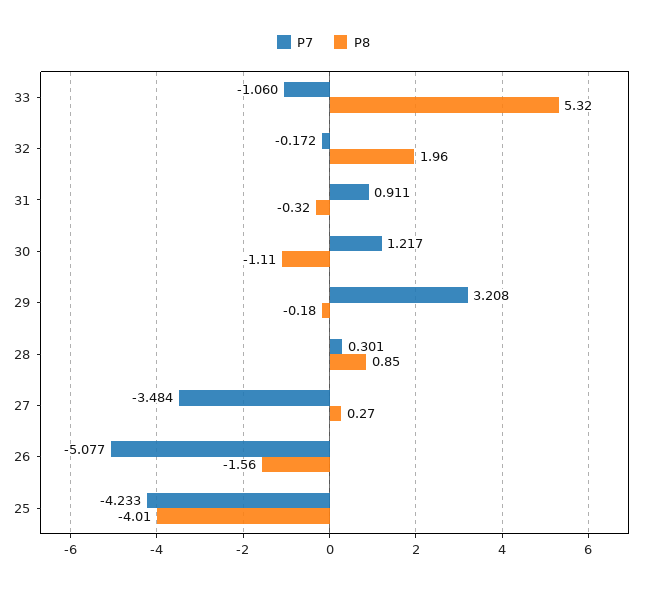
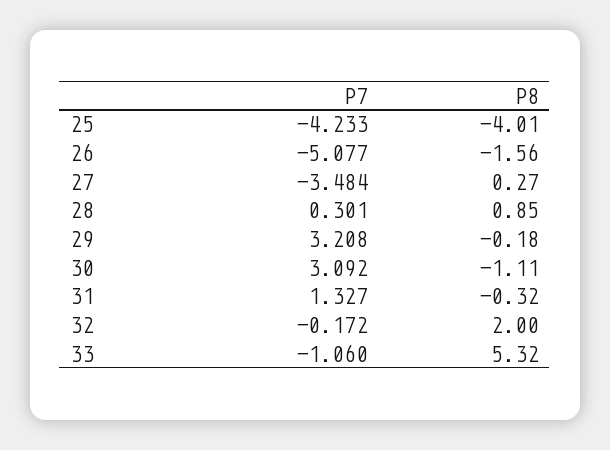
P8, 32: 1.96 -> 2
P7, 31: 0.911 -> 1.327
P7, 30: 1.217 -> 3.092

